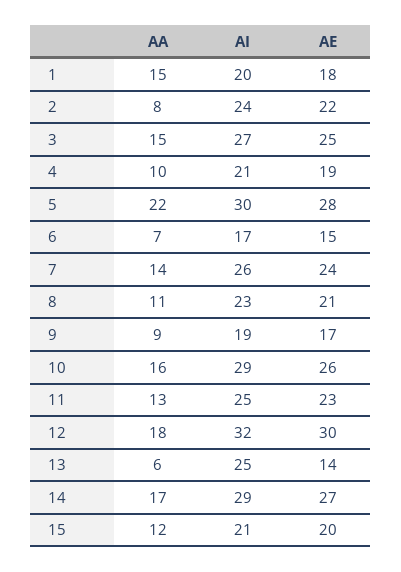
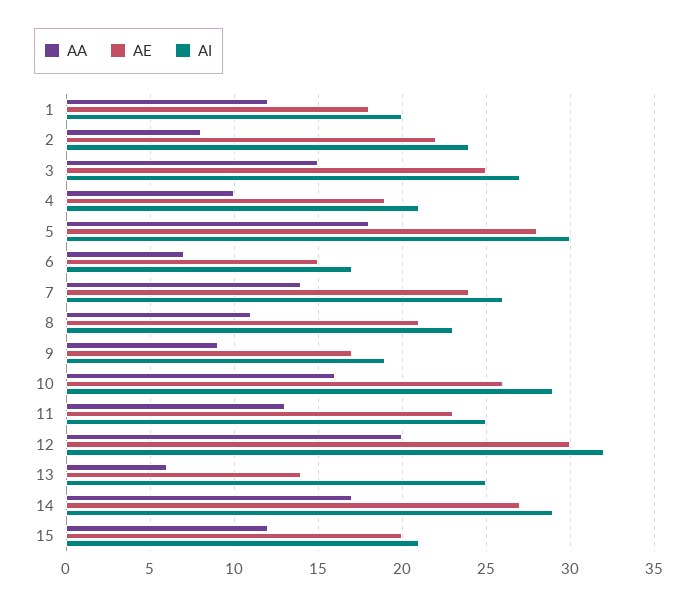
AA, 1: 15 -> 12
AA, 5: 22 -> 18
AA, 12: 18 -> 20

